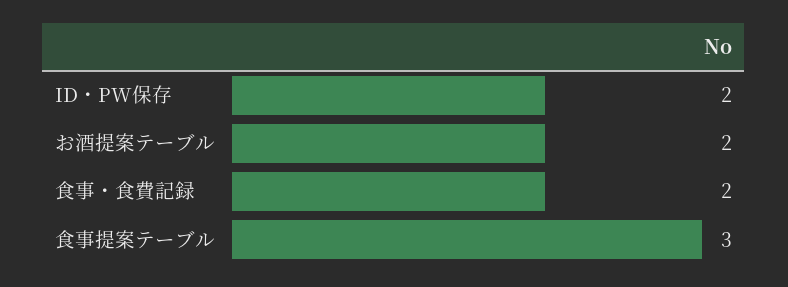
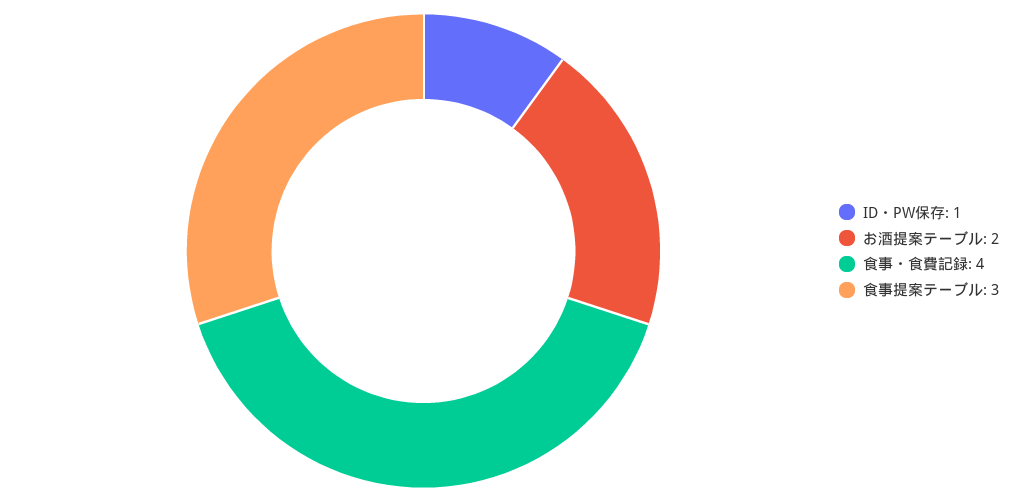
ID・PW保存: 2 -> 1
食事・食費記録: 2 -> 4

